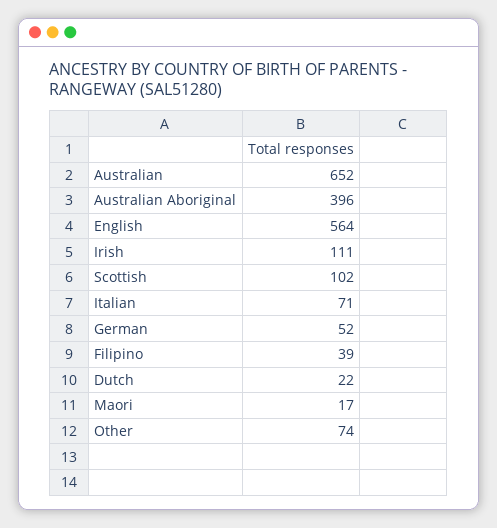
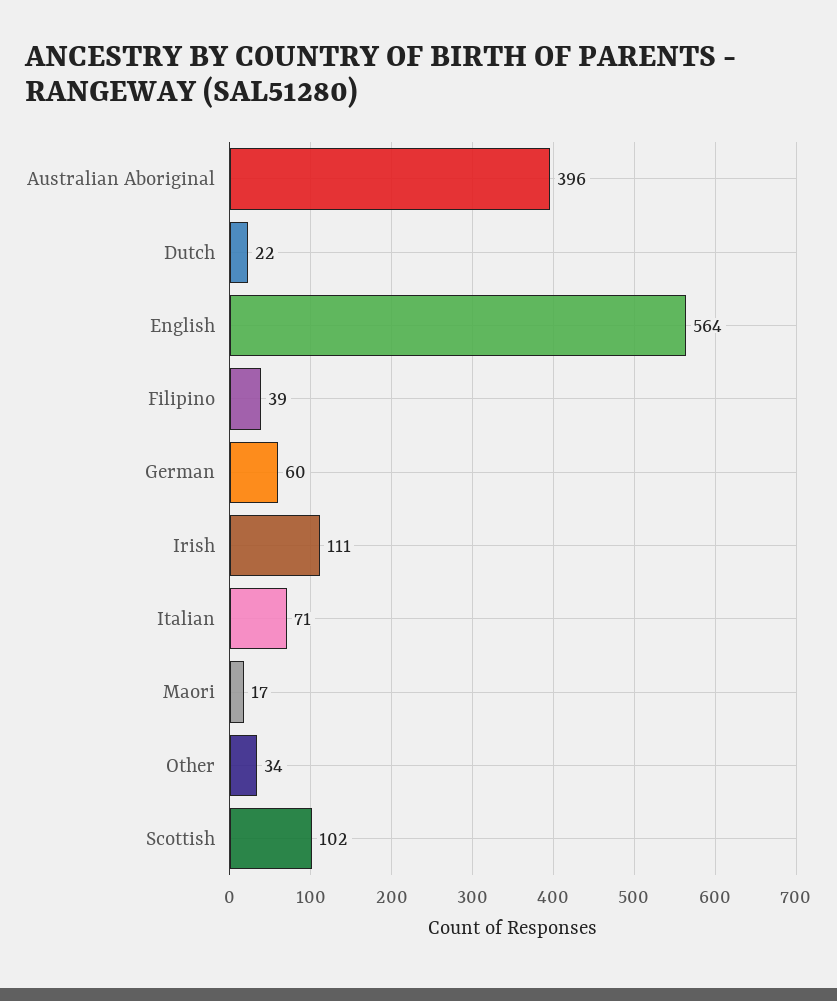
Australian: 652 -> none
German: 52 -> 60
Other: 74 -> 34

